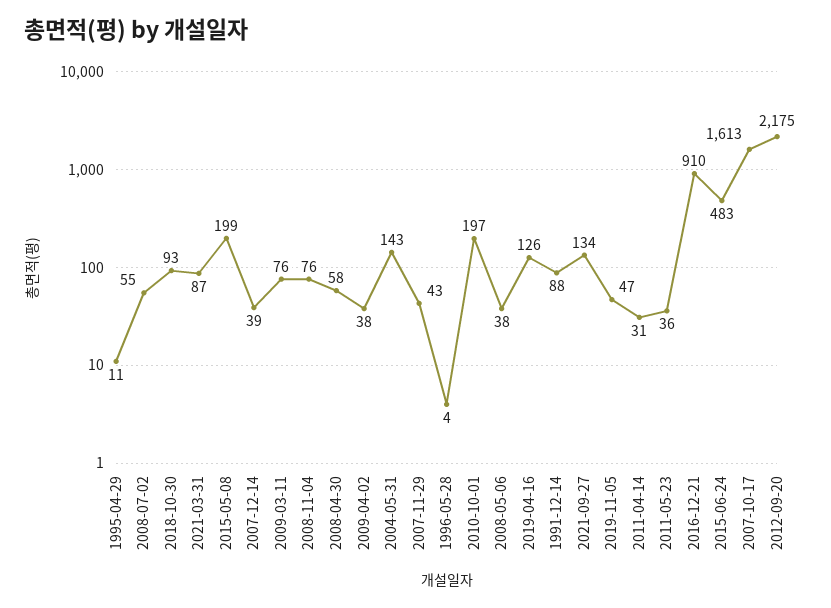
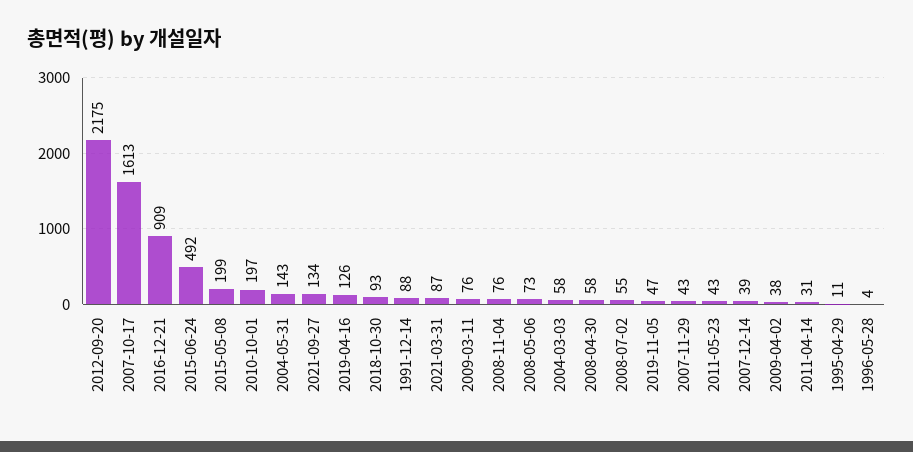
2008-05-06: 38 -> 73
2011-05-23: 36 -> 43
2016-12-21: 910 -> 909
2015-06-24: 483 -> 492
2004-03-03: none -> 58

